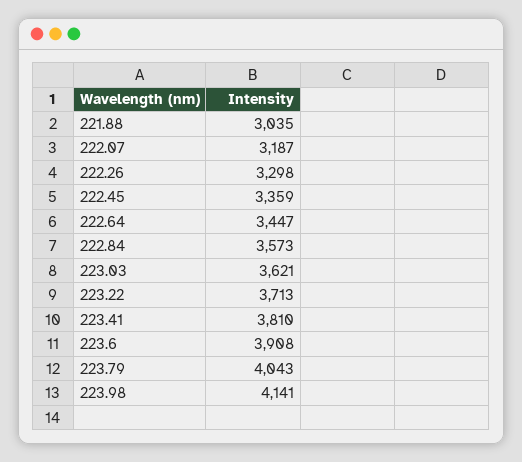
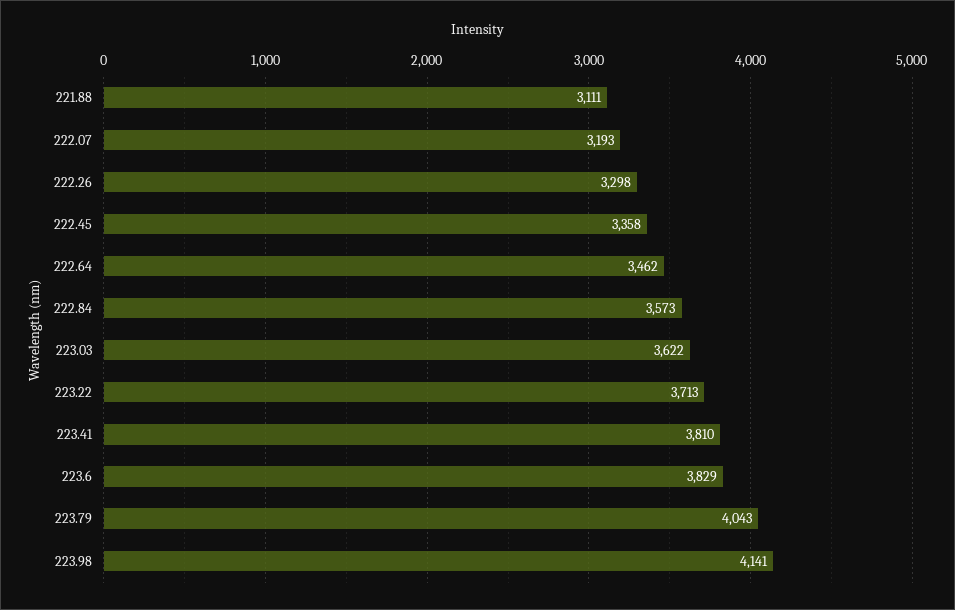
221.88: 3035 -> 3111
222.07: 3187 -> 3193
222.45: 3359 -> 3358
222.64: 3447 -> 3462
223.03: 3621 -> 3622
223.6: 3908 -> 3829

